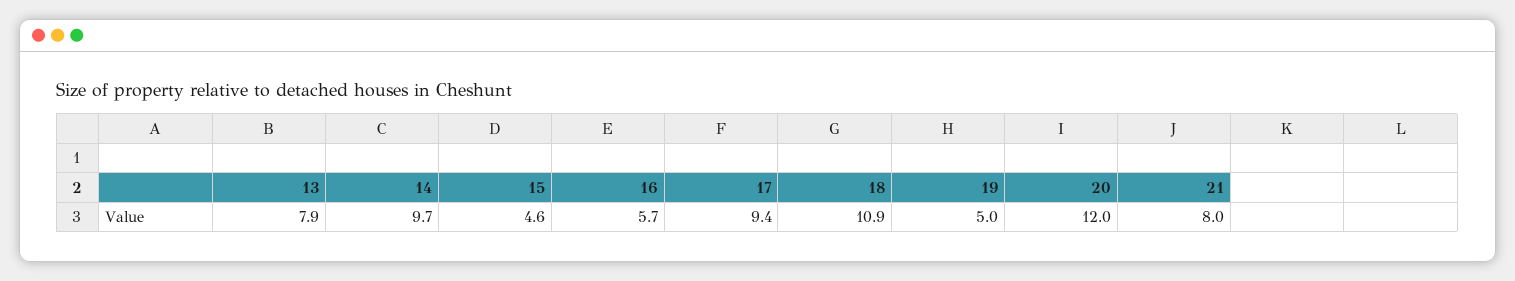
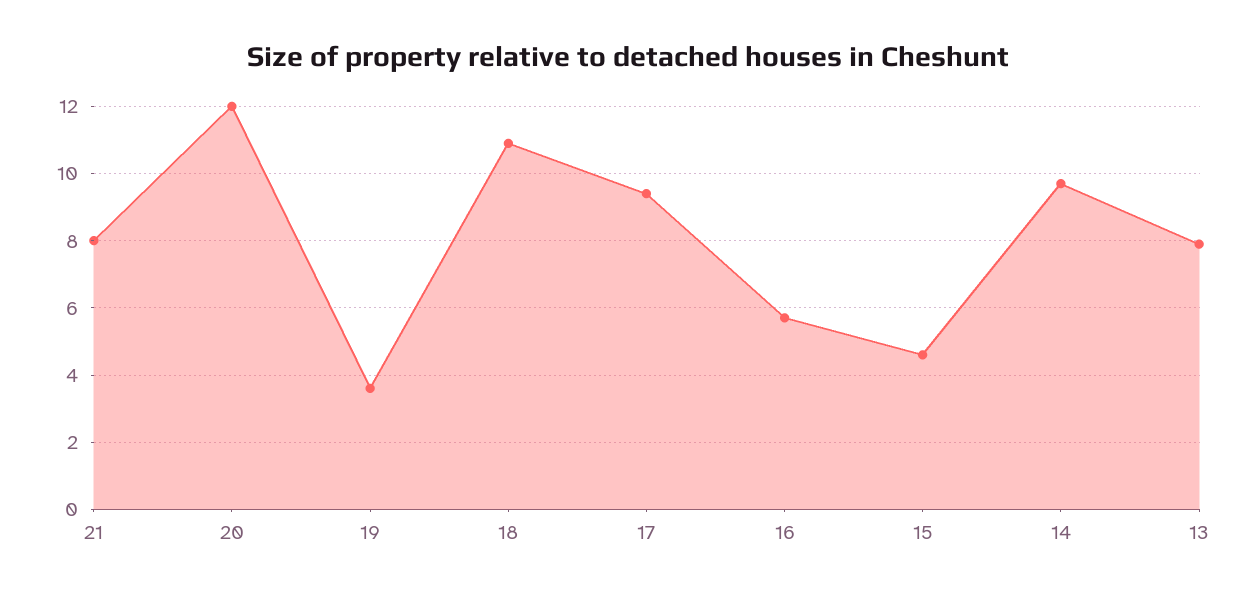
19: 5 -> 3.5

